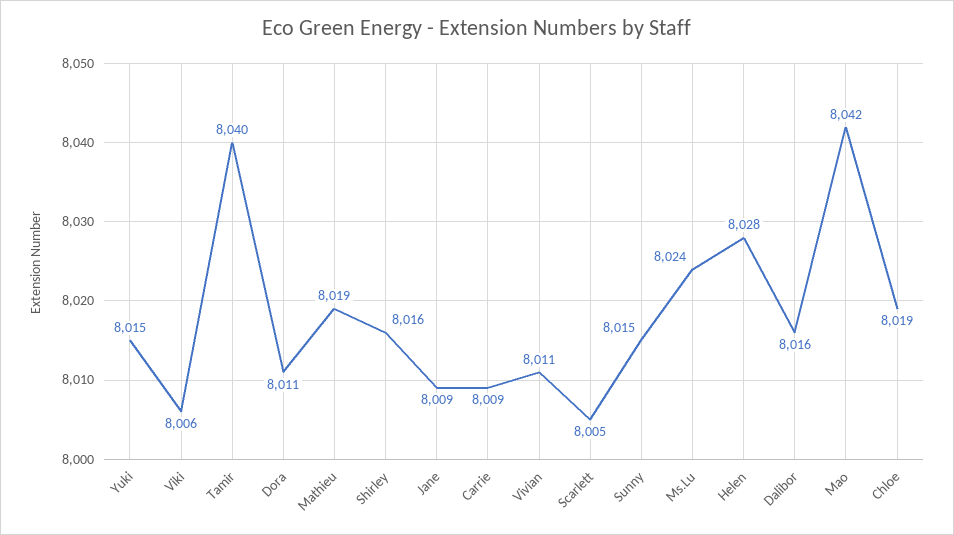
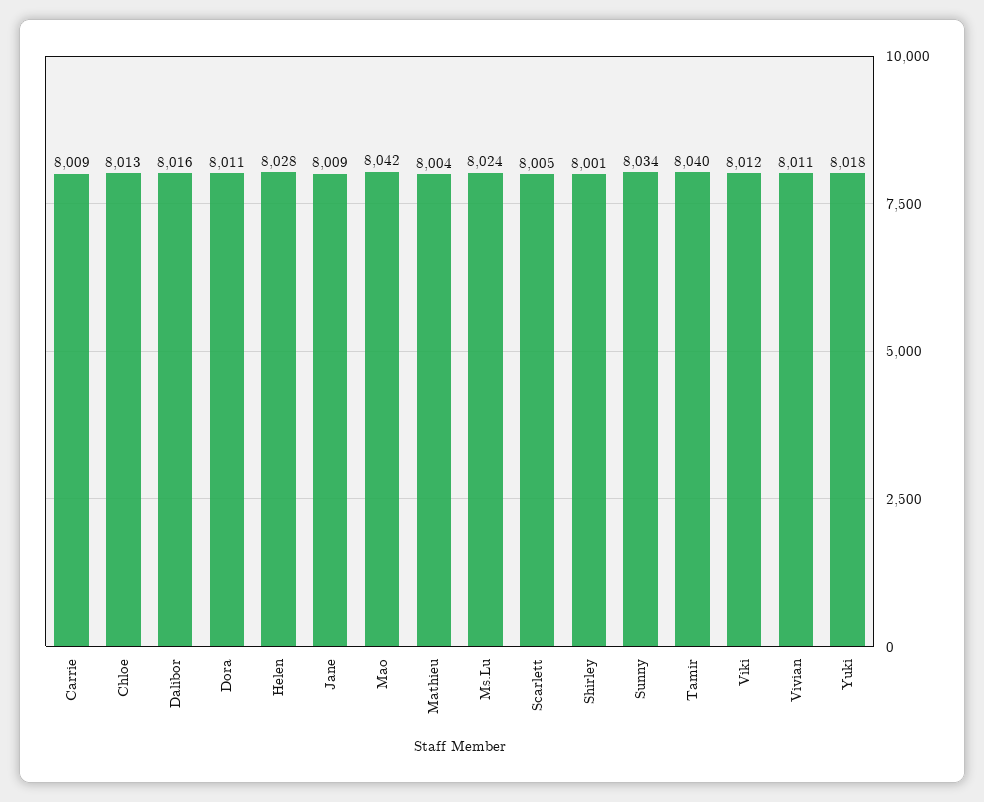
Yuki: 8015 -> 8018
Viki: 8006 -> 8012
Mathieu: 8019 -> 8004
Shirley: 8016 -> 8001
Sunny: 8015 -> 8034
Chloe: 8019 -> 8013

